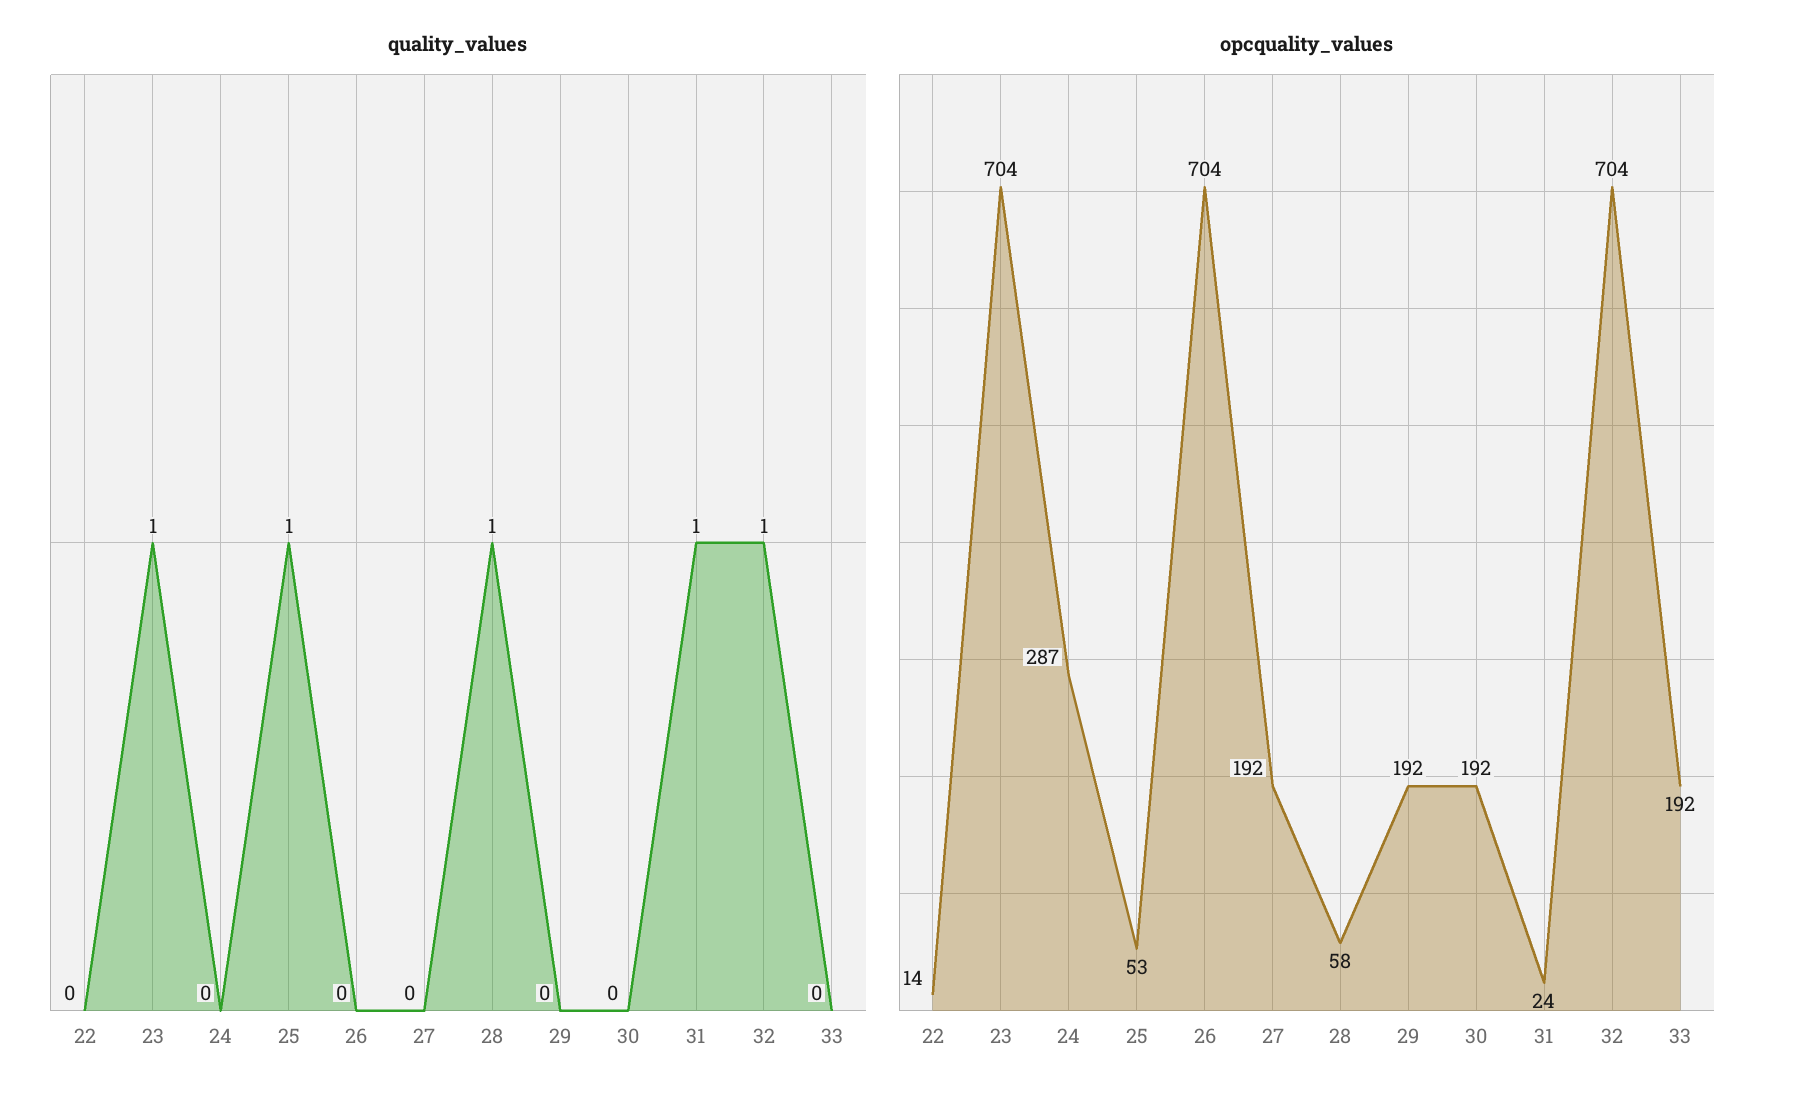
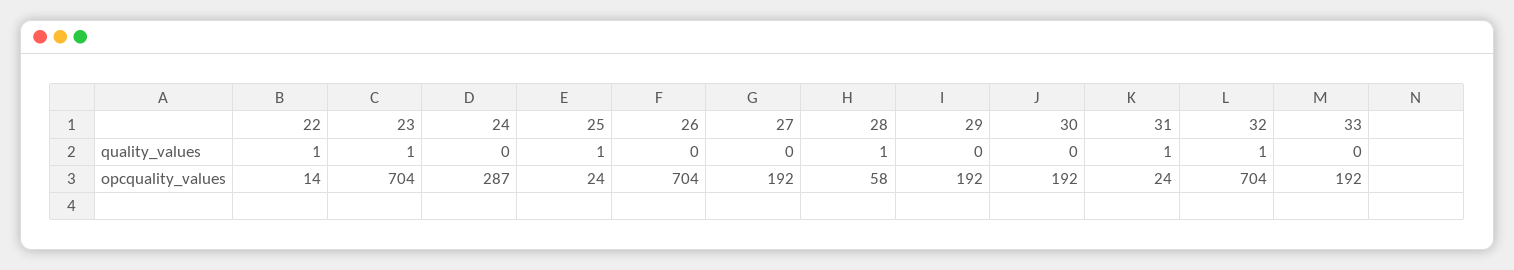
quality_values, 22: 0 -> 1
opcquality_values, 25: 53 -> 24

